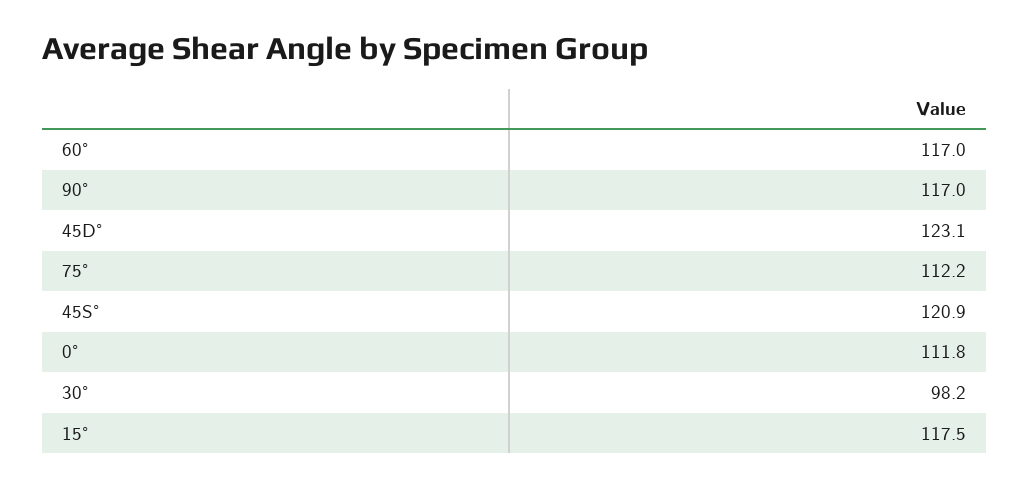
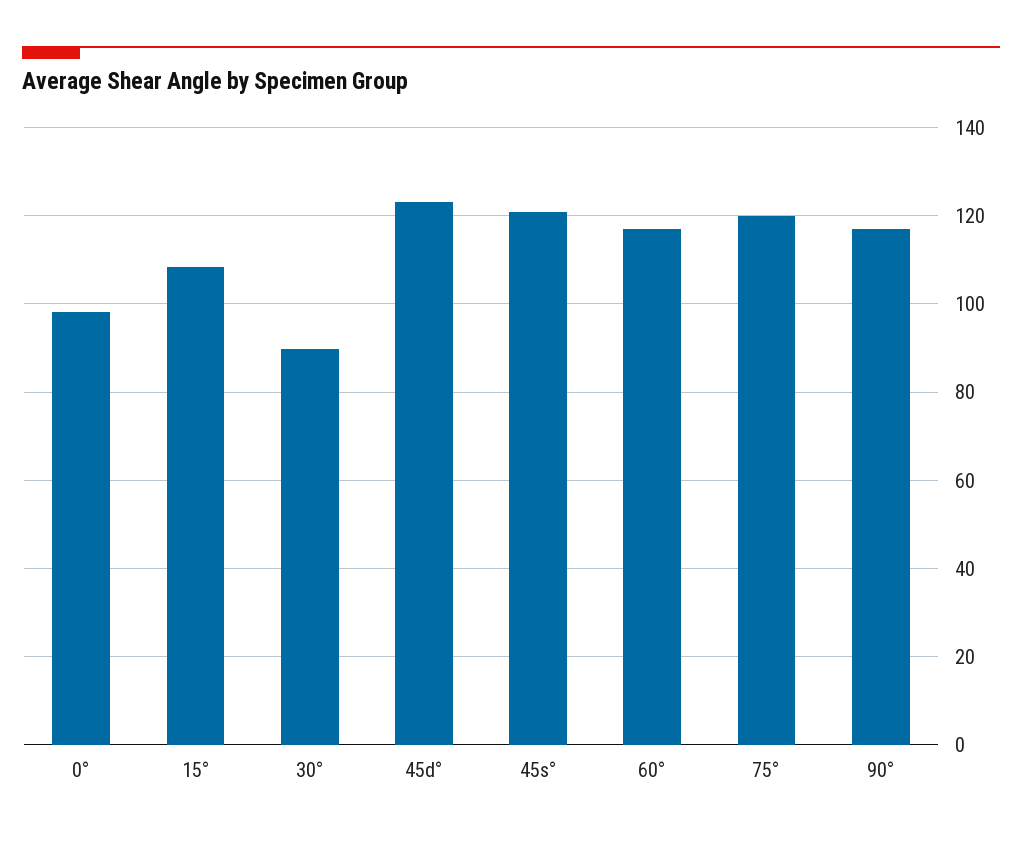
75°: 112.2 -> 120
0°: 111.8 -> 98
30°: 98.2 -> 90
15°: 117.5 -> 108

